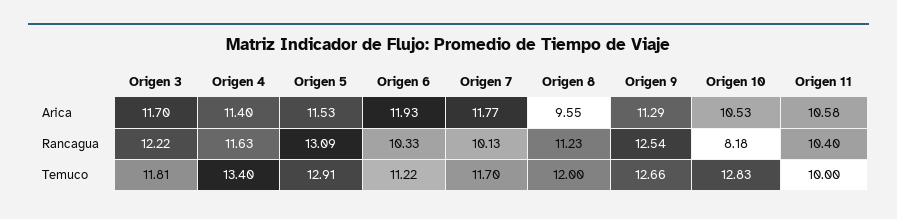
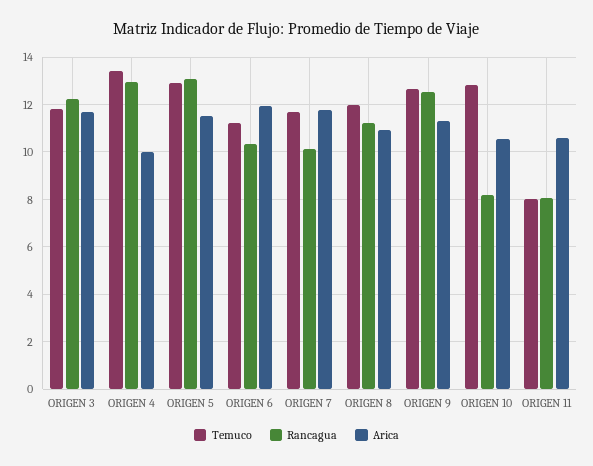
Arica, Origen 4: 11.4 -> 10
Arica, Origen 8: 9.55 -> 11
Rancagua, Origen 4: 11.63 -> 13
Rancagua, Origen 11: 10.4 -> 8
Temuco, Origen 11: 10 -> 8

